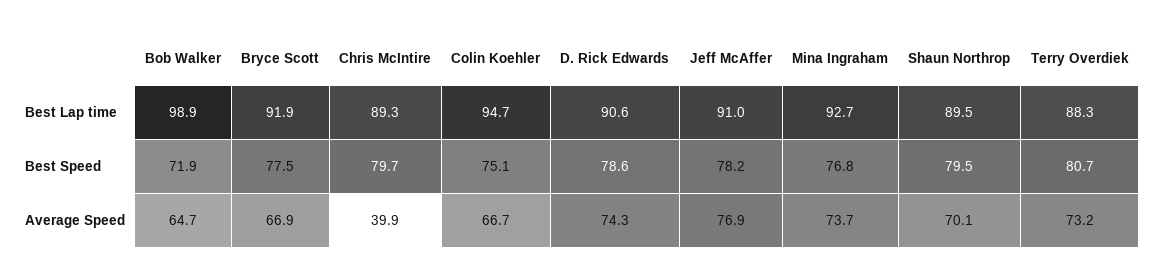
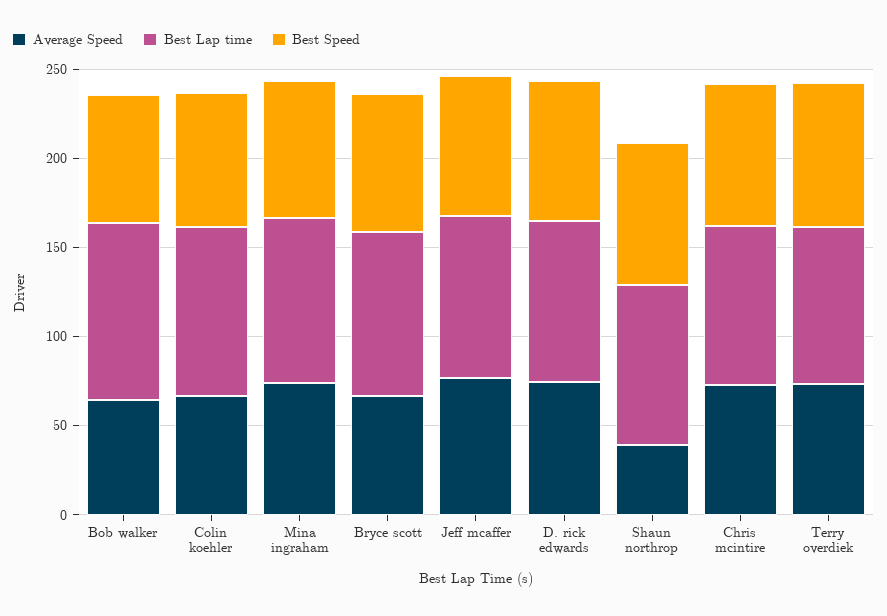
Average Speed, Chris McIntire: 39.9 -> 70
Average Speed, Shaun Northrop: 70.1 -> 40

